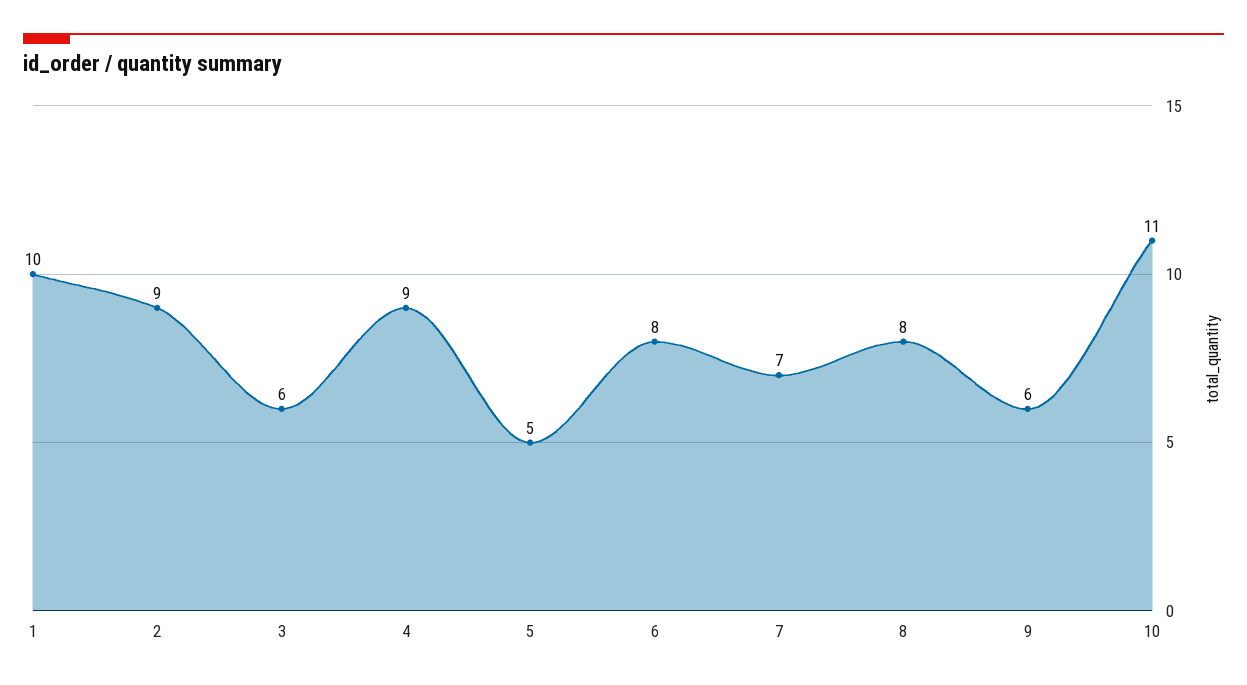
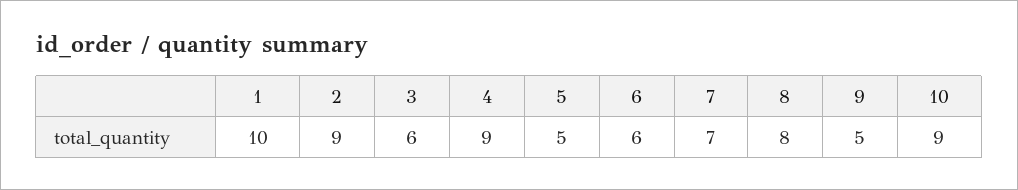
6: 8 -> 6
9: 6 -> 5
10: 11 -> 9

